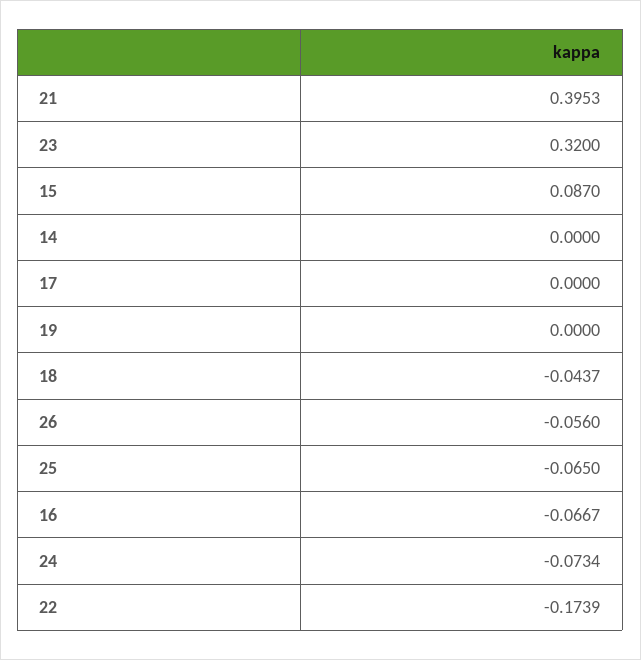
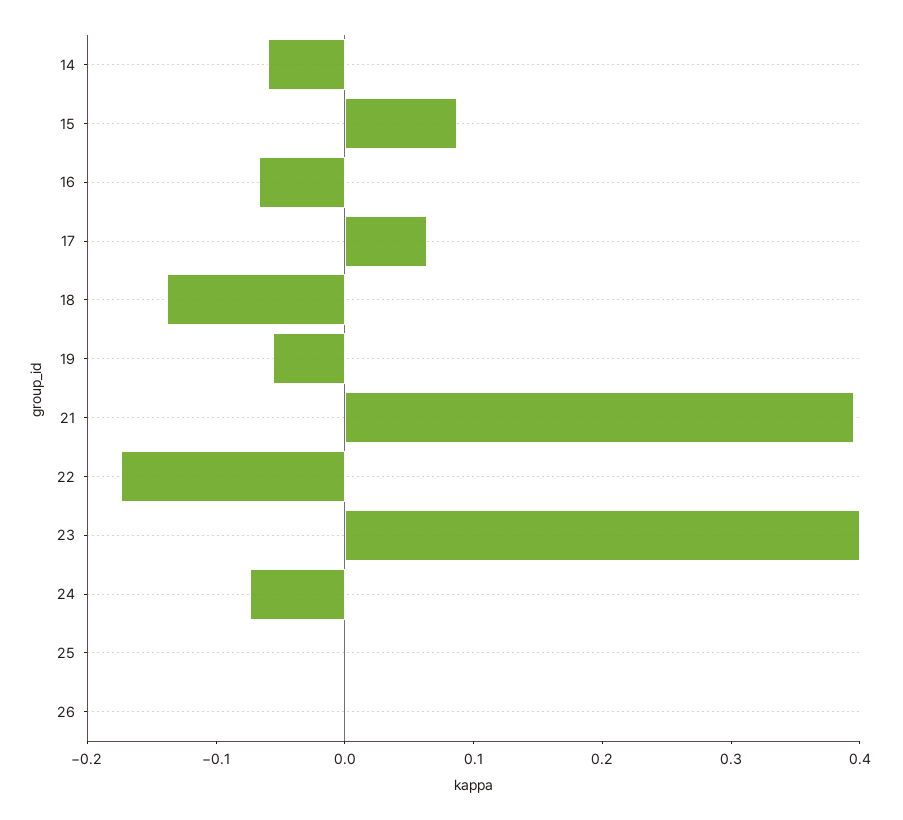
23: 0.32 -> 0.4
14: 0 -> -0.06
17: 0 -> 0.06
19: 0 -> -0.06
18: -0.0437 -> -0.14
26: -0.056 -> 0
25: -0.065 -> 0

